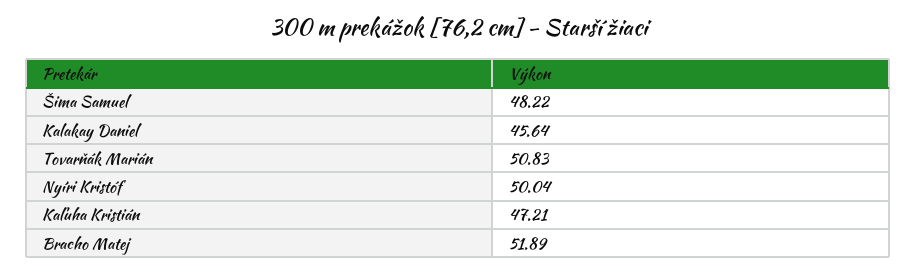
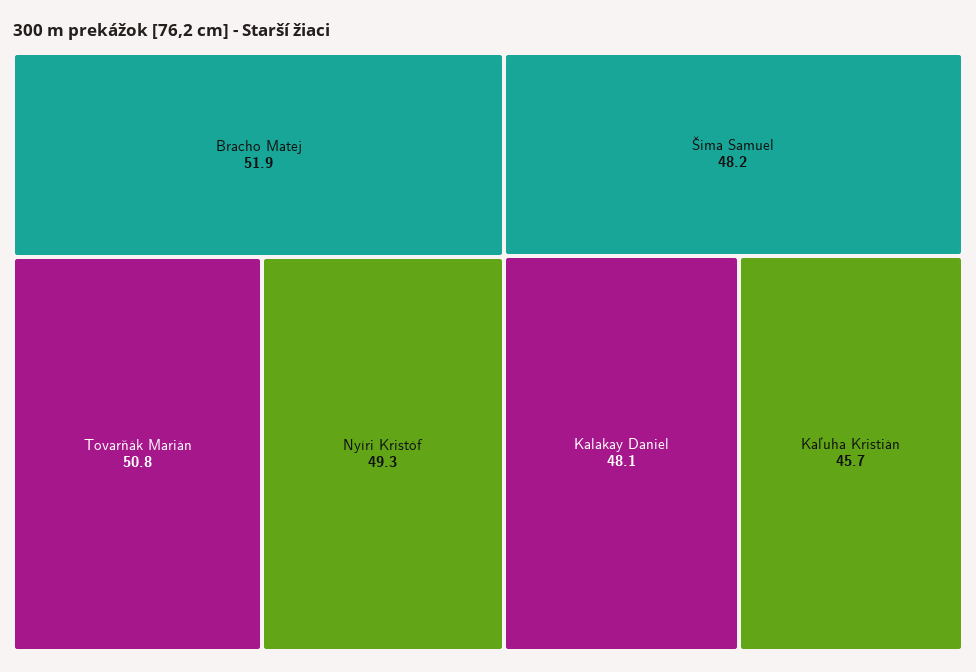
Kalakay Daniel: 45.64 -> 48.1
Nyíri Kristóf: 50.04 -> 49.3
Kaľuha Kristián: 47.21 -> 45.7

